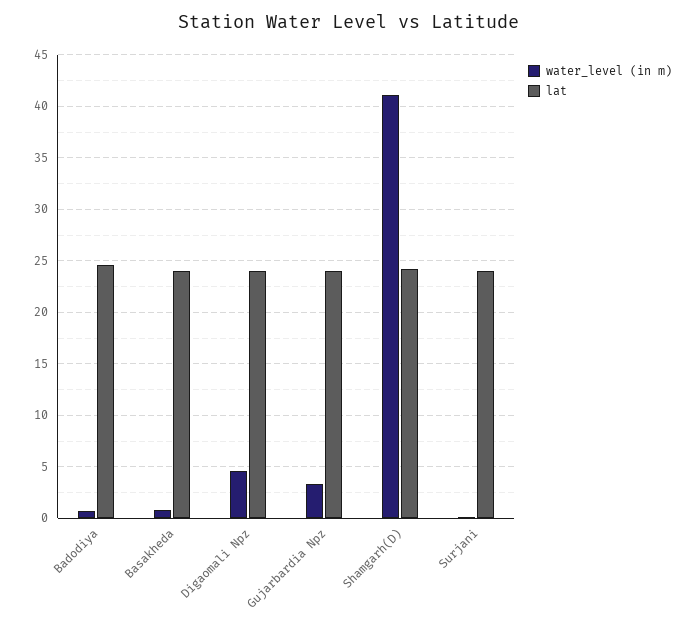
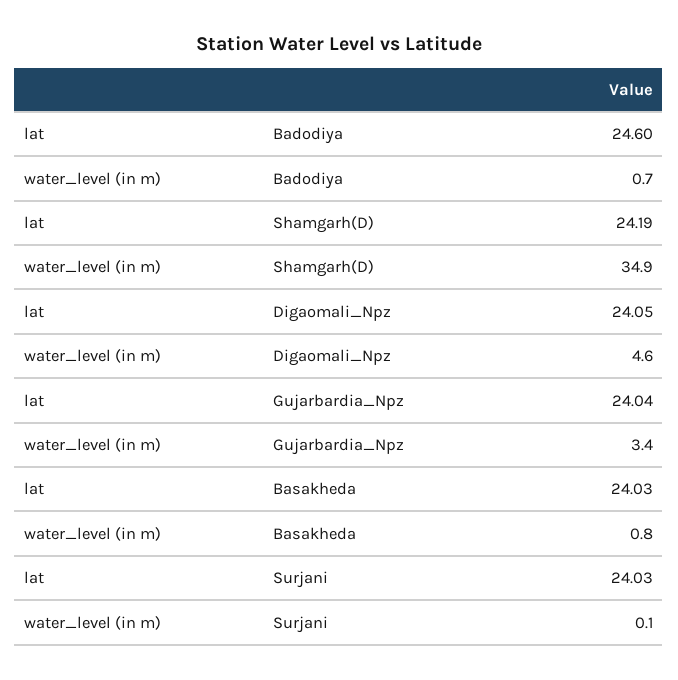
water_level (in m), Shamgarh(D): 41 -> 34.9

